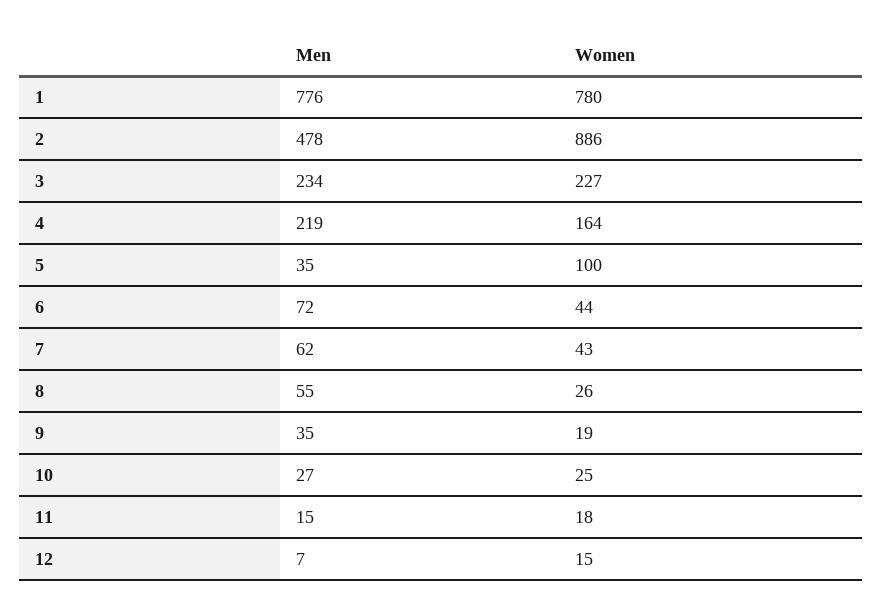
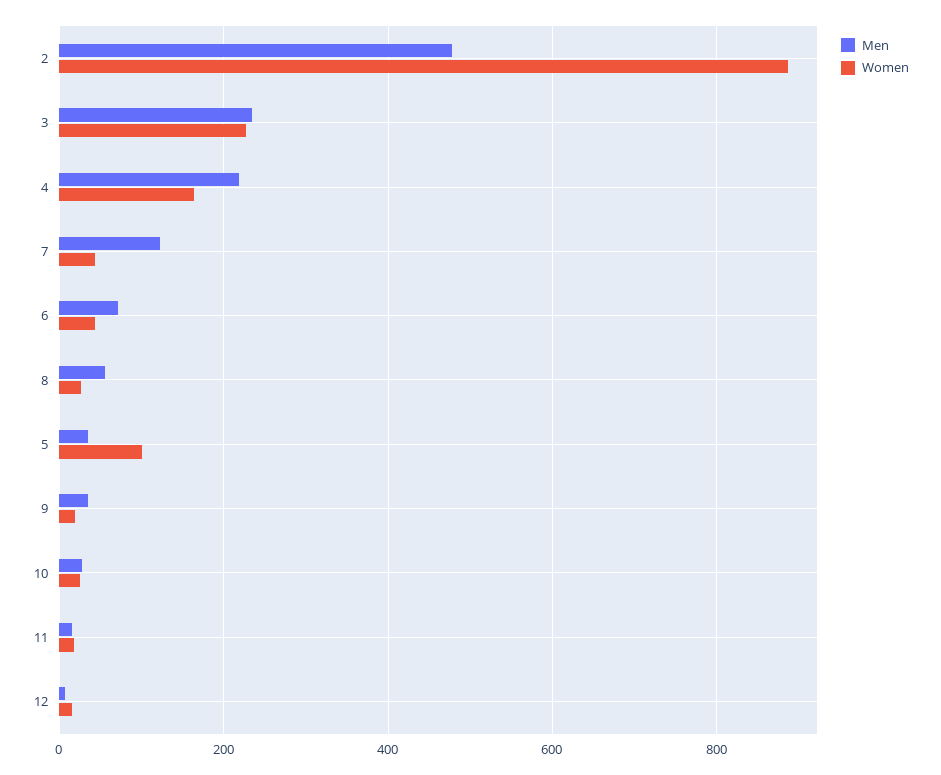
Men, 1: 776 -> none
Women, 1: 780 -> none
Men, 7: 62 -> 120

